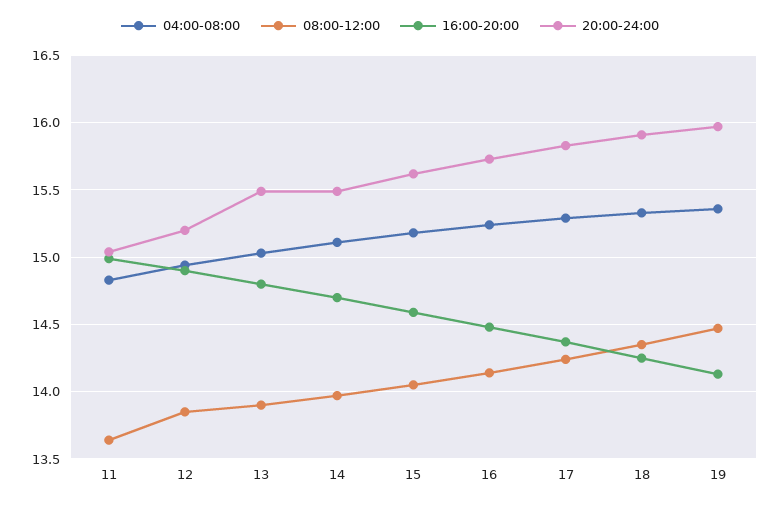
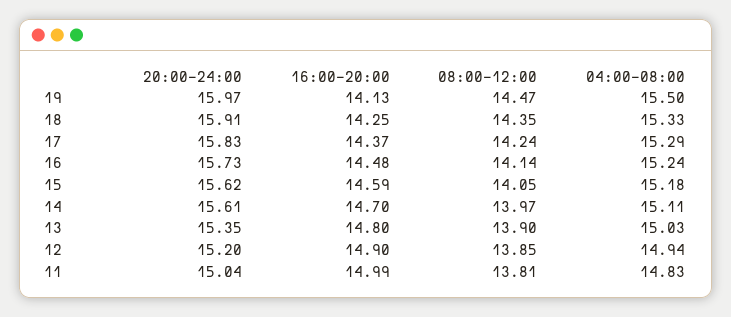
08:00-12:00, 11: 13.65 -> 13.81
20:00-24:00, 13: 15.5 -> 15.35
20:00-24:00, 14: 15.5 -> 15.61
04:00-08:00, 19: 15.35 -> 15.5

